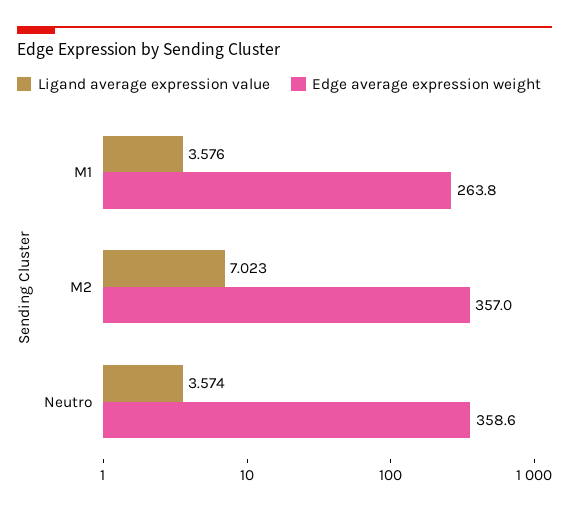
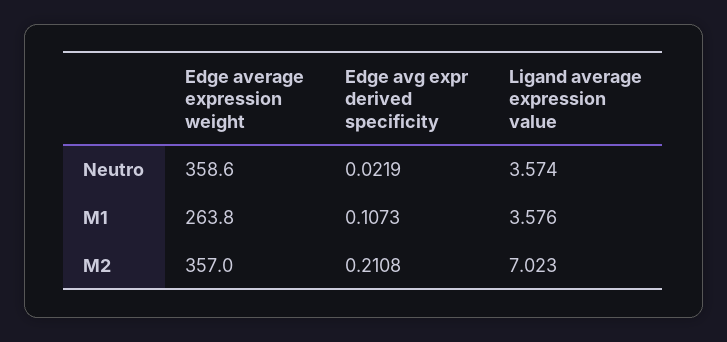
Edge avg expr derived specificity, Neutro: none -> 0.0219
Edge avg expr derived specificity, M1: none -> 0.1073
Edge avg expr derived specificity, M2: none -> 0.2108

